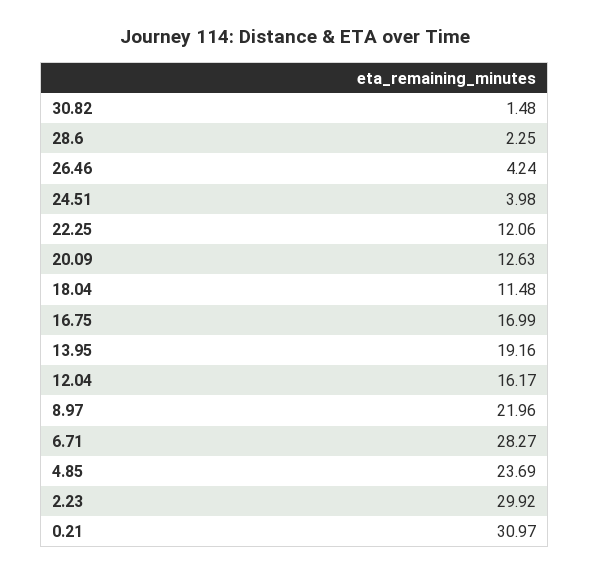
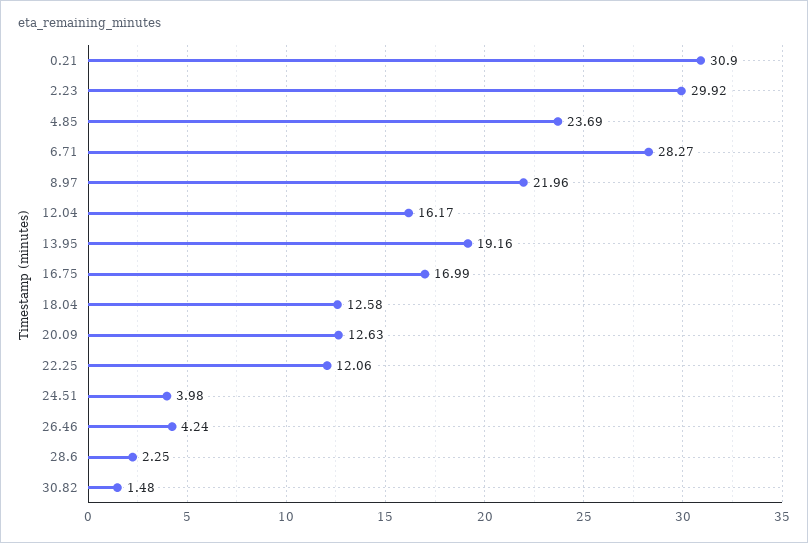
18.04: 11.48 -> 12.58
0.21: 30.97 -> 30.9

